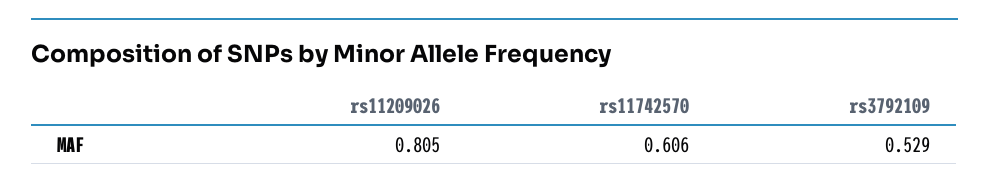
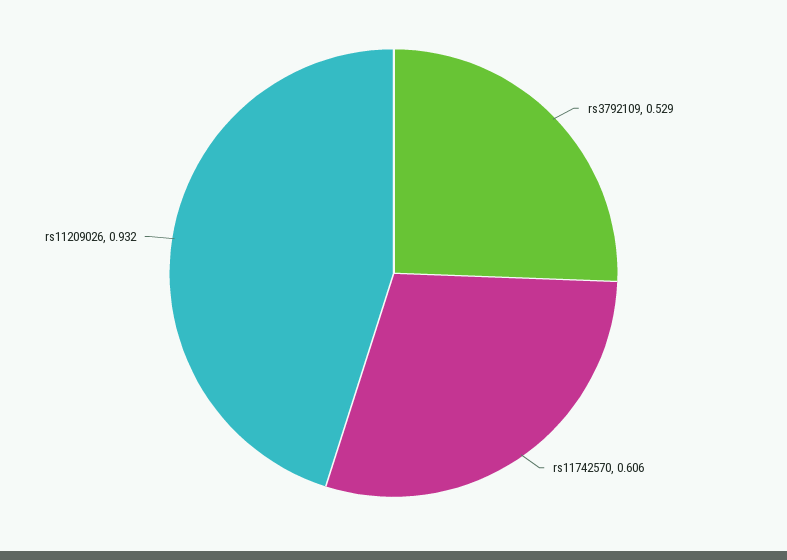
rs11209026: 0.805 -> 0.932

